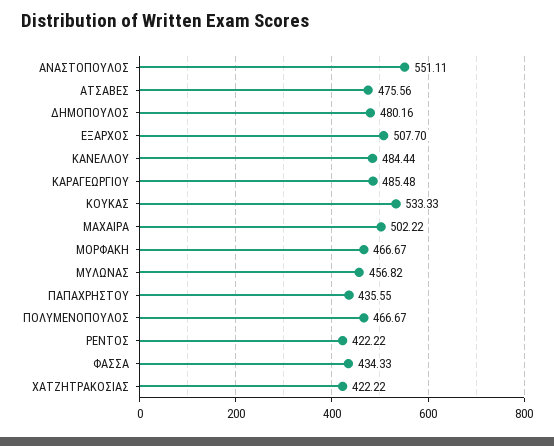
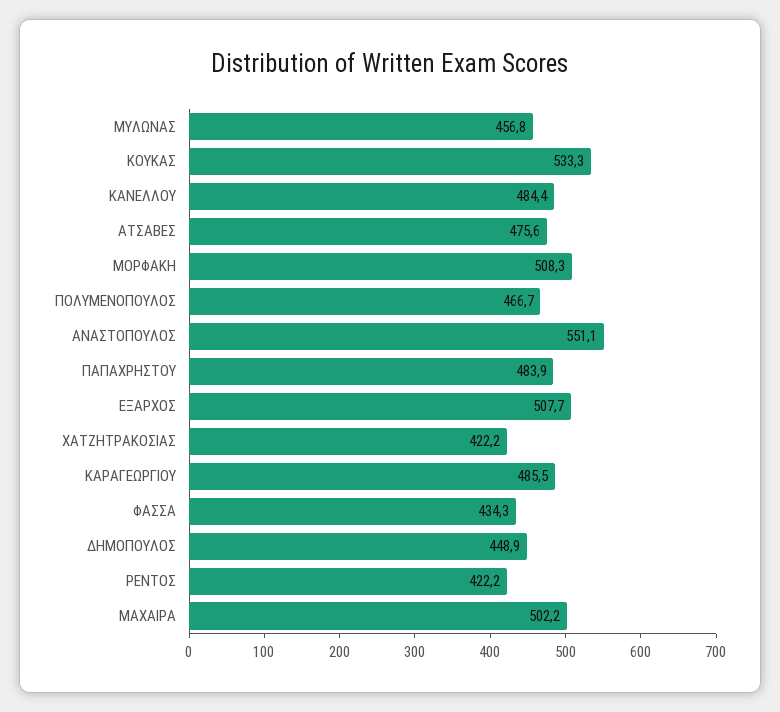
ΔΗΜΟΠΟΥΛΟΣ: 480.16 -> 448.9
ΜΟΡΦΑΚΗ: 466.67 -> 508.3
ΠΑΠΑΧΡΗΣΤΟΥ: 435.55 -> 483.9

